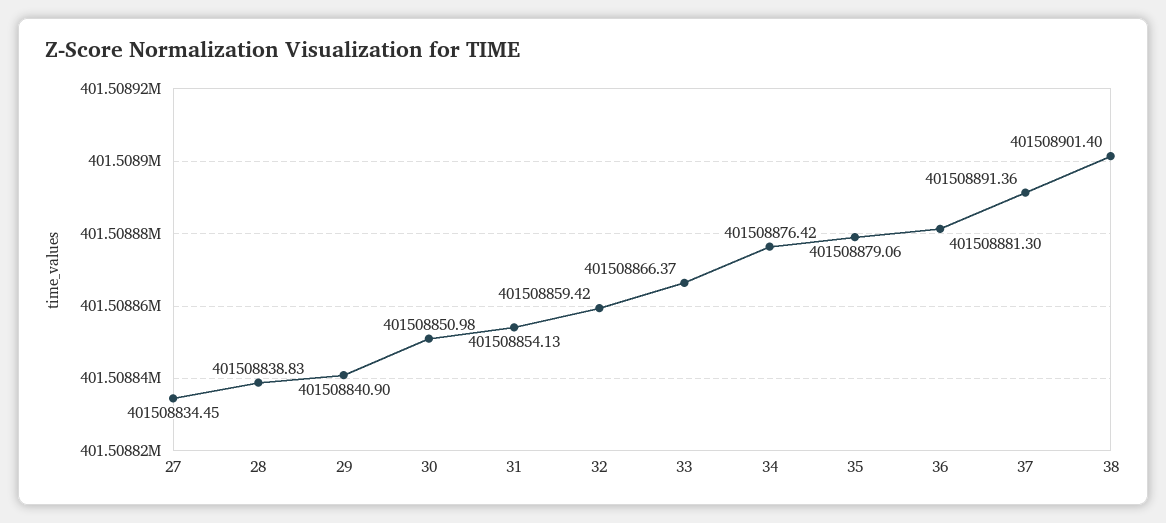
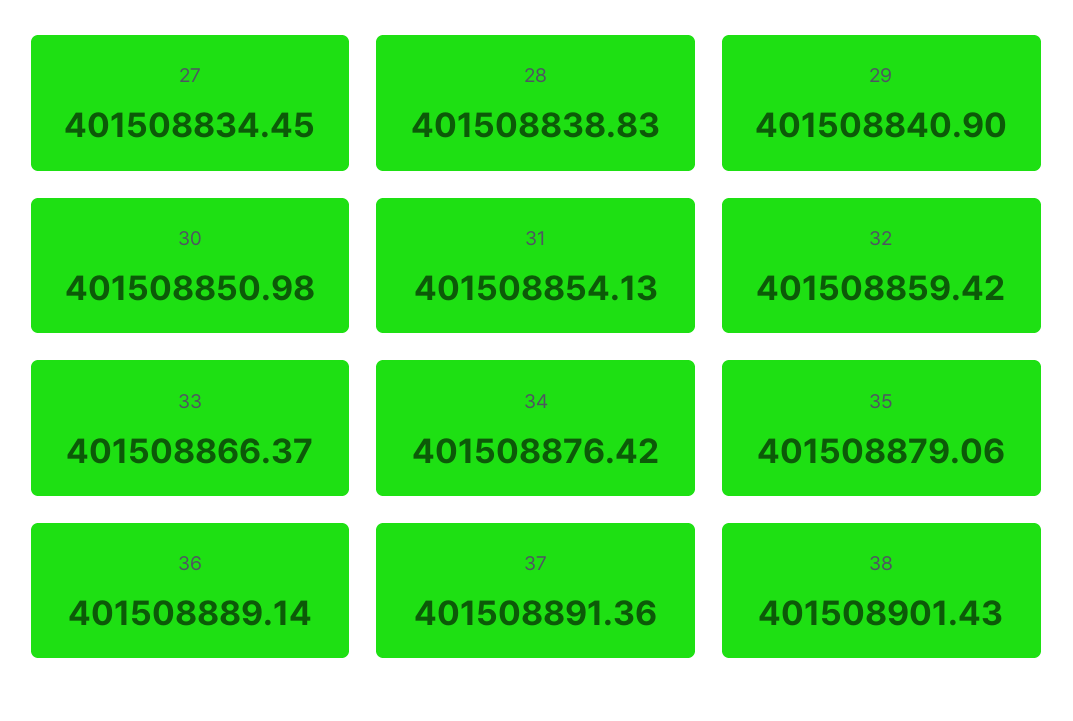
36: 401508881.3 -> 401508889.14
38: 401508901.4 -> 401508901.43

